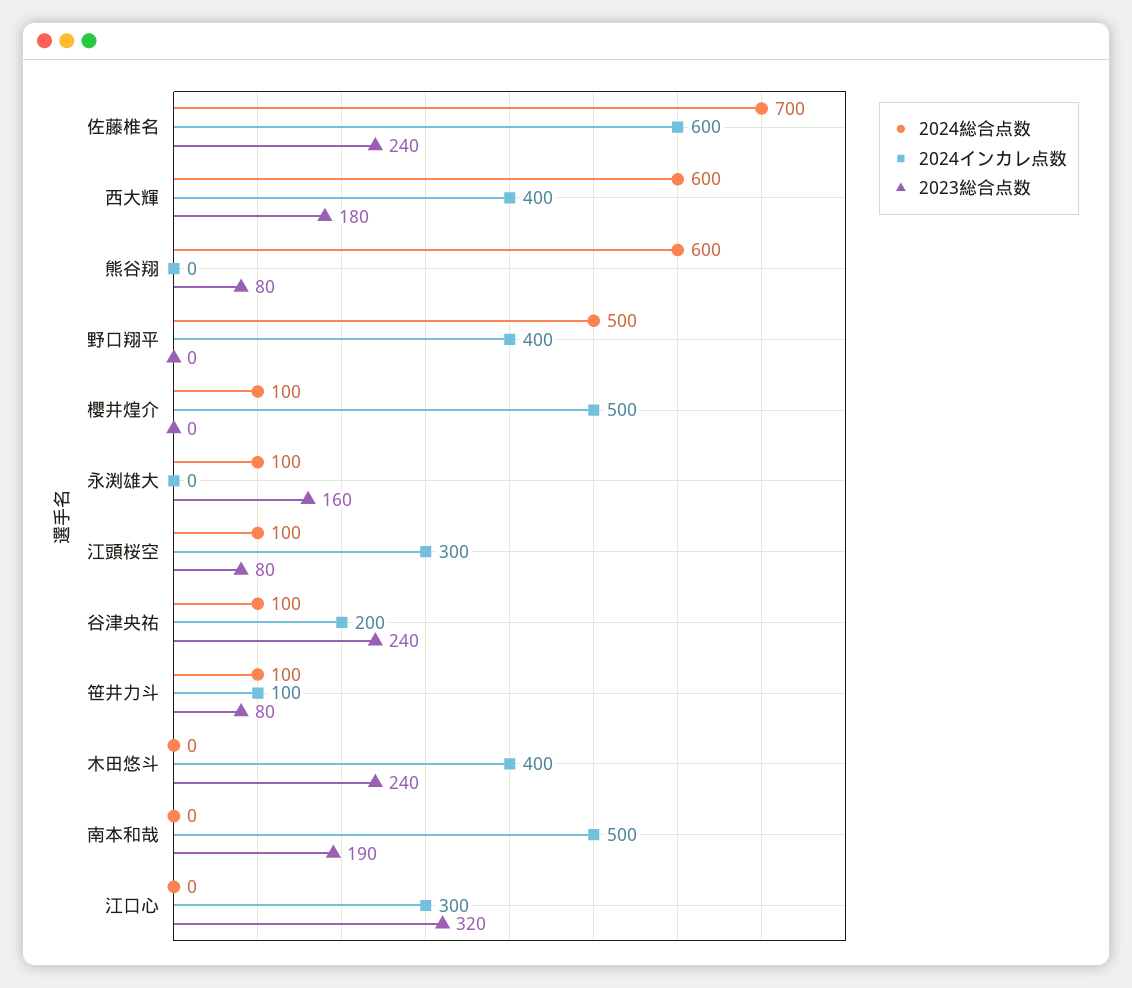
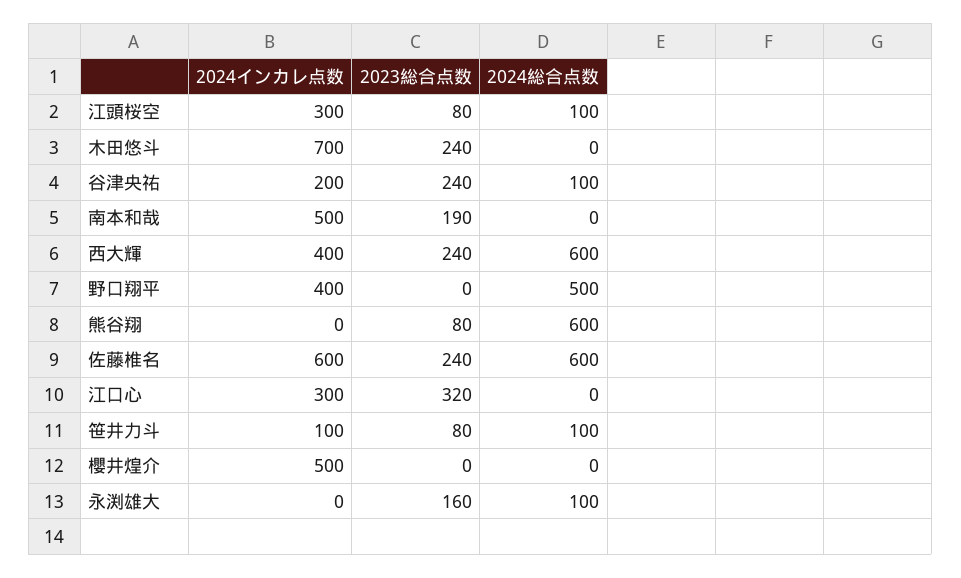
2024総合点数, 佐藤椎名: 700 -> 600
2023総合点数, 西大輝: 180 -> 240
2024総合点数, 櫻井煌介: 100 -> 0
2024インカレ点数, 木田悠斗: 400 -> 700

